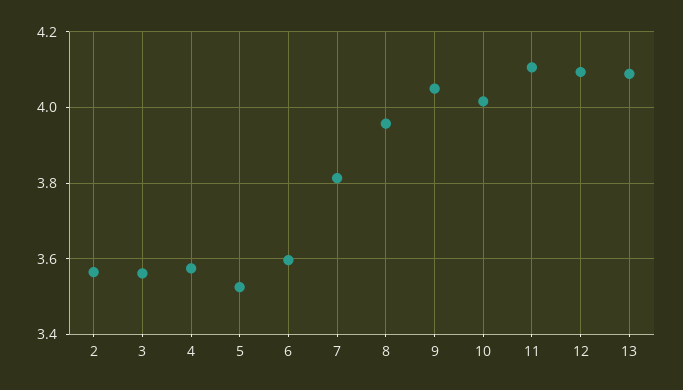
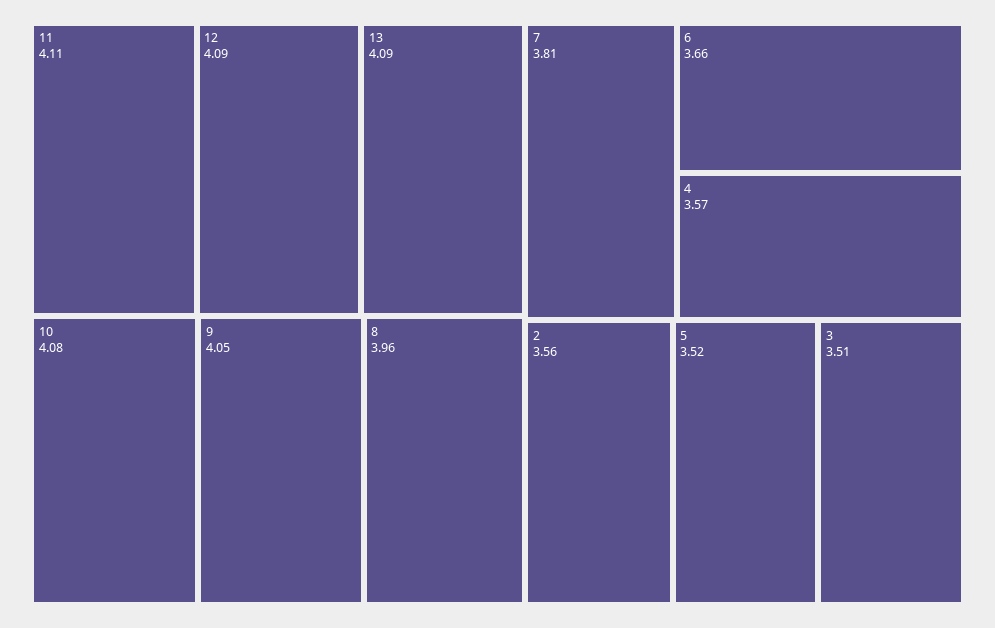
3: 3.56 -> 3.51
6: 3.6 -> 3.66
10: 4.02 -> 4.08

